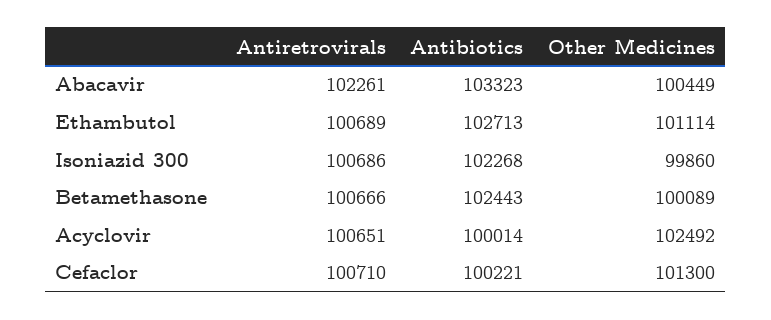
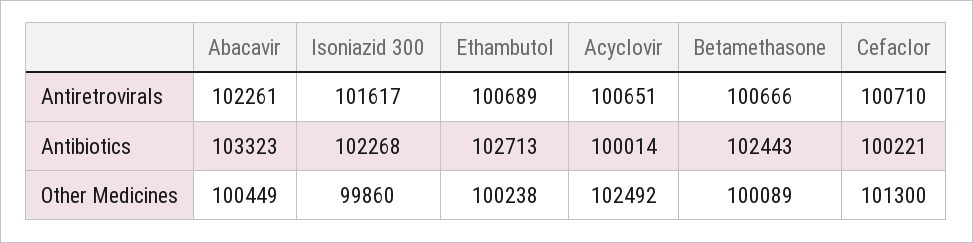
Other Medicines, Ethambutol: 101114 -> 100238
Antiretrovirals, Isoniazid 300: 100686 -> 101617

